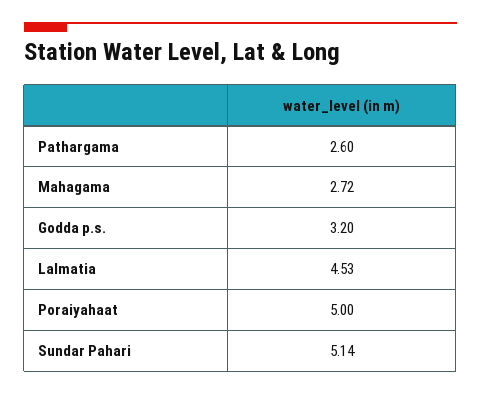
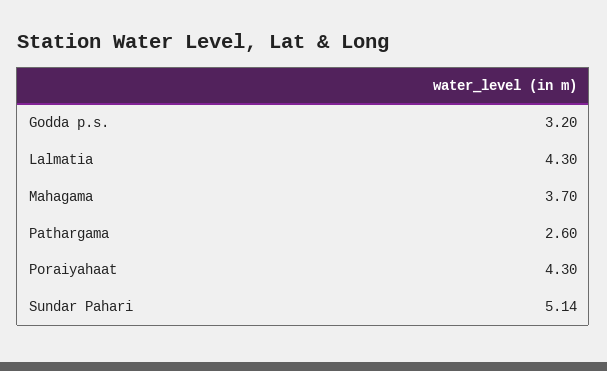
Mahagama: 2.72 -> 3.7
Lalmatia: 4.53 -> 4.3
Poraiyahaat: 5 -> 4.3

